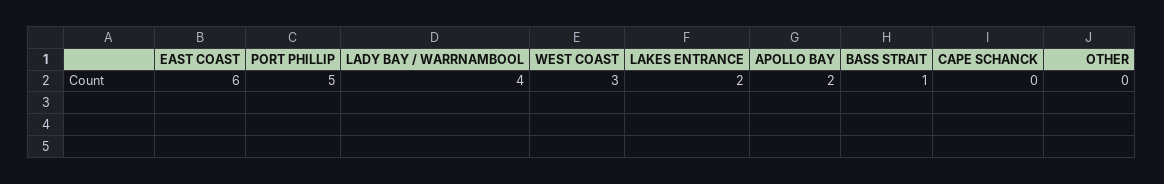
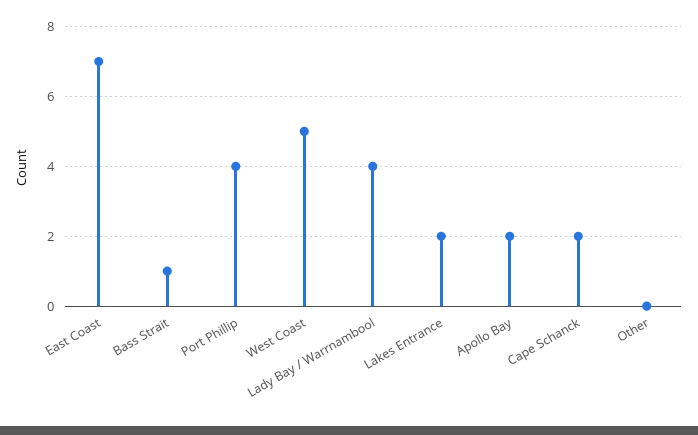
EAST COAST: 6 -> 7
PORT PHILLIP: 5 -> 4
WEST COAST: 3 -> 5
CAPE SCHANCK: 0 -> 2

